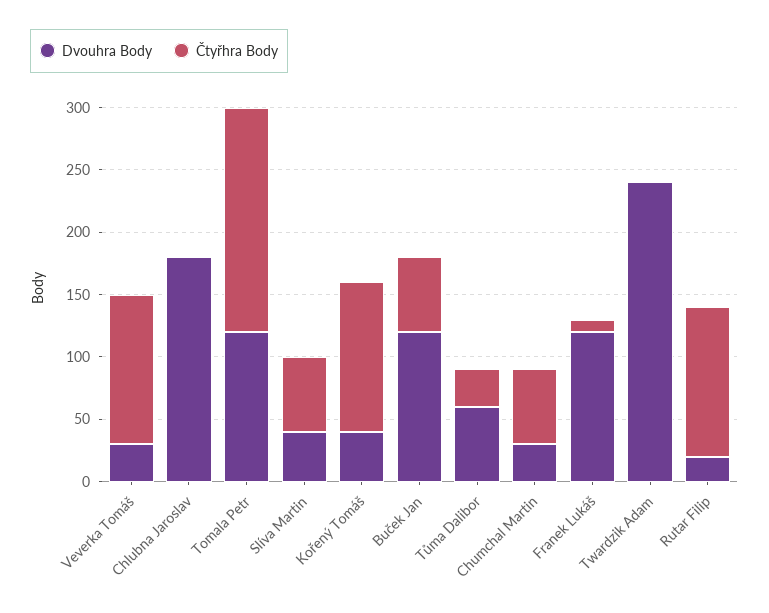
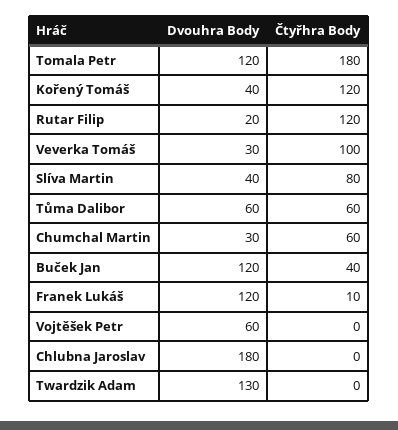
Čtyřhra Body, Veverka Tomáš: 120 -> 100
Čtyřhra Body, Slíva Martin: 60 -> 80
Čtyřhra Body, Buček Jan: 60 -> 40
Čtyřhra Body, Tůma Dalibor: 30 -> 60
Dvouhra Body, Twardzik Adam: 240 -> 130
Dvouhra Body, Vojtěšek Petr: none -> 60
Čtyřhra Body, Vojtěšek Petr: none -> 0

